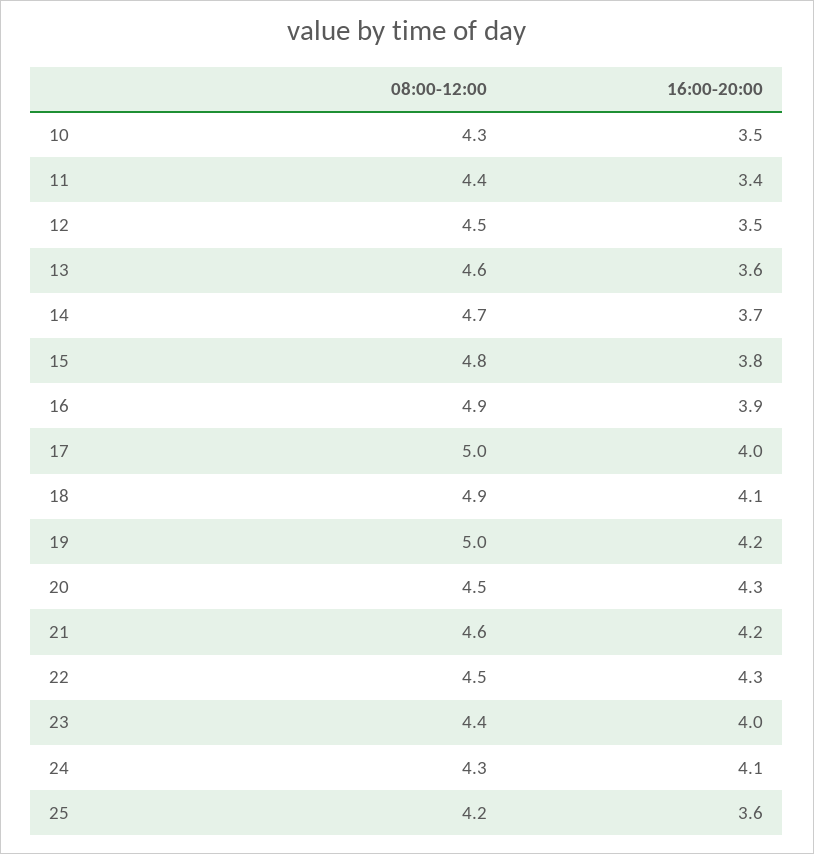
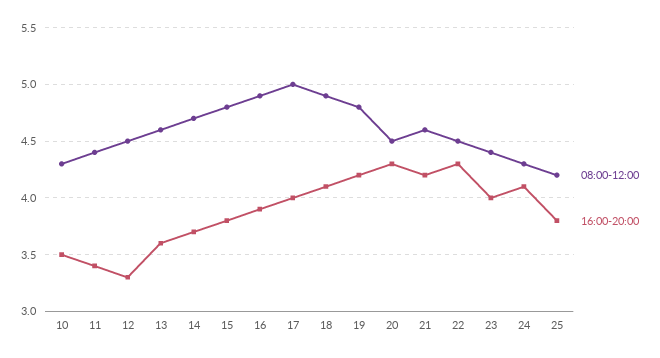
16:00-20:00, 12: 3.5 -> 3.3
08:00-12:00, 19: 5 -> 4.8
16:00-20:00, 25: 3.6 -> 3.8

